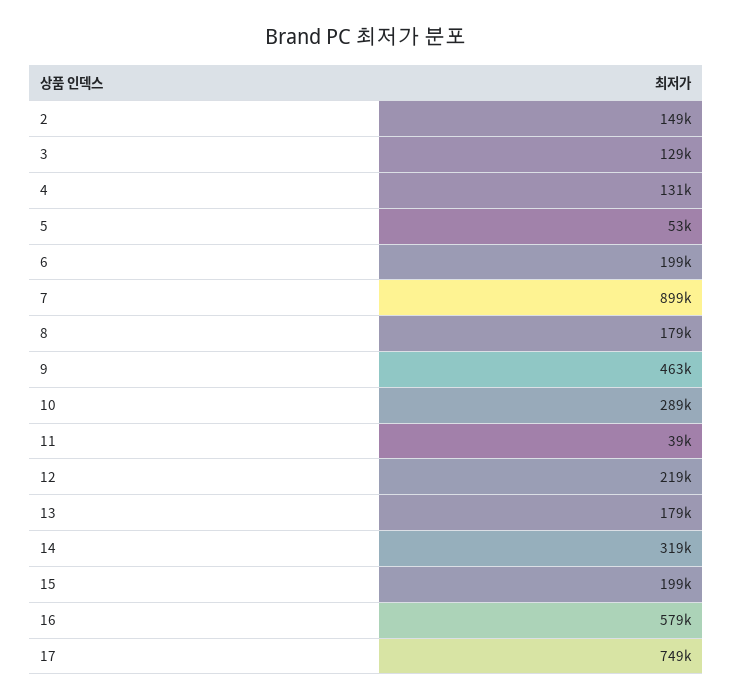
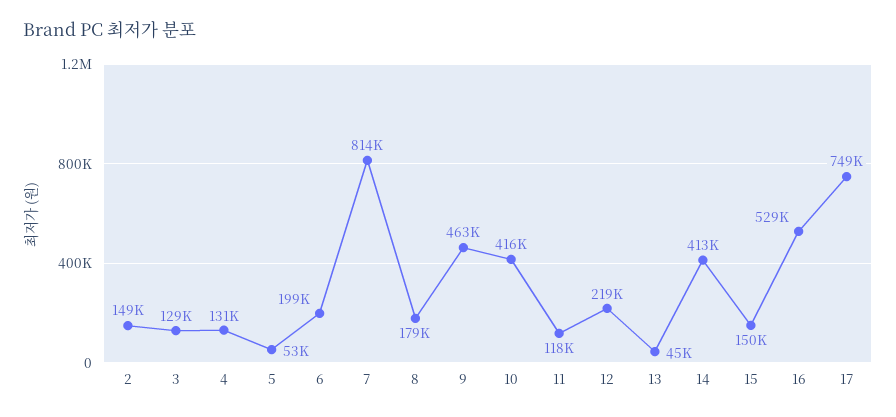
7: 899000 -> 814000
10: 289000 -> 416000
11: 39000 -> 118000
13: 179000 -> 45000
14: 319000 -> 413000
15: 199000 -> 150000
16: 579000 -> 529000

